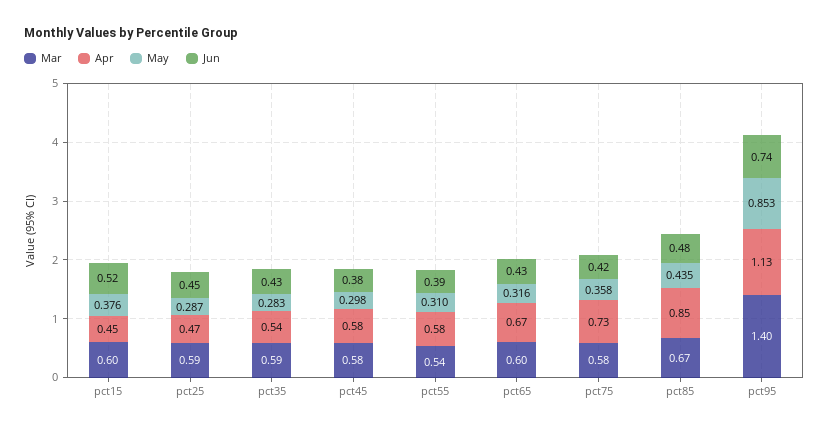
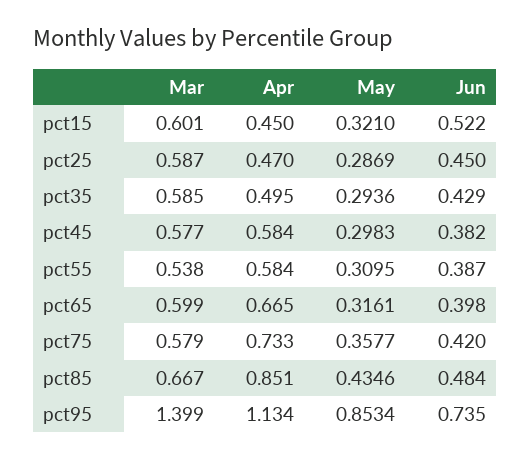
May, pct15: 0.376 -> 0.321
Apr, pct35: 0.54 -> 0.495
May, pct35: 0.283 -> 0.2936
Jun, pct65: 0.43 -> 0.398

